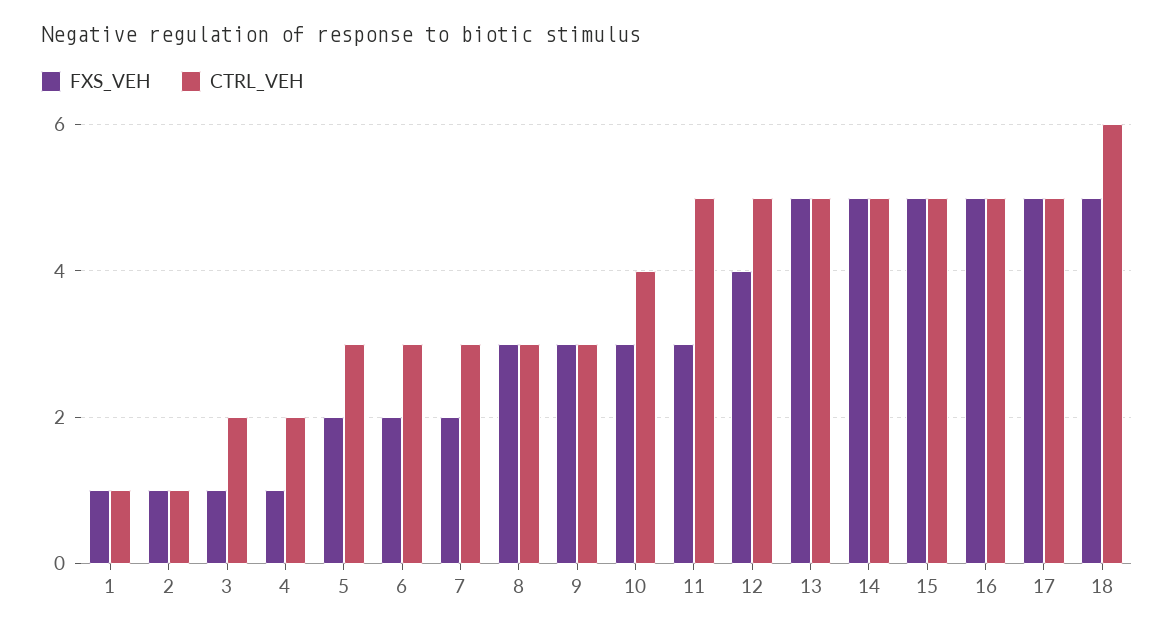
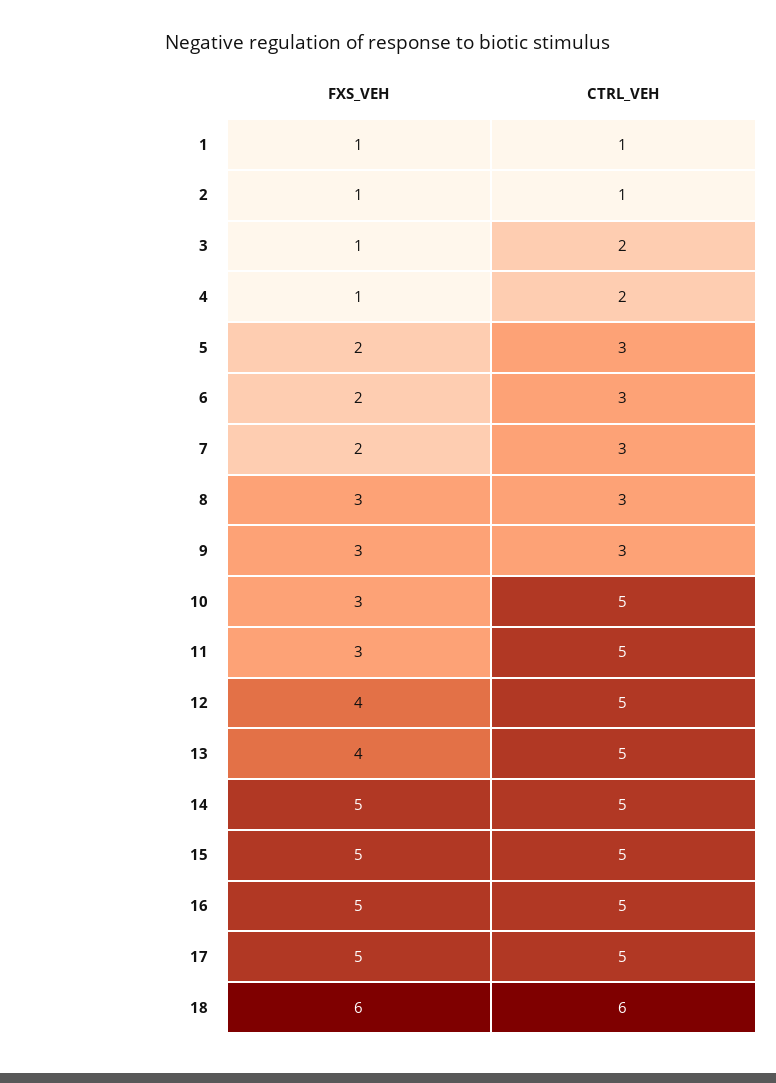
CTRL_VEH, 10: 4 -> 5
FXS_VEH, 13: 5 -> 4
FXS_VEH, 18: 5 -> 6

